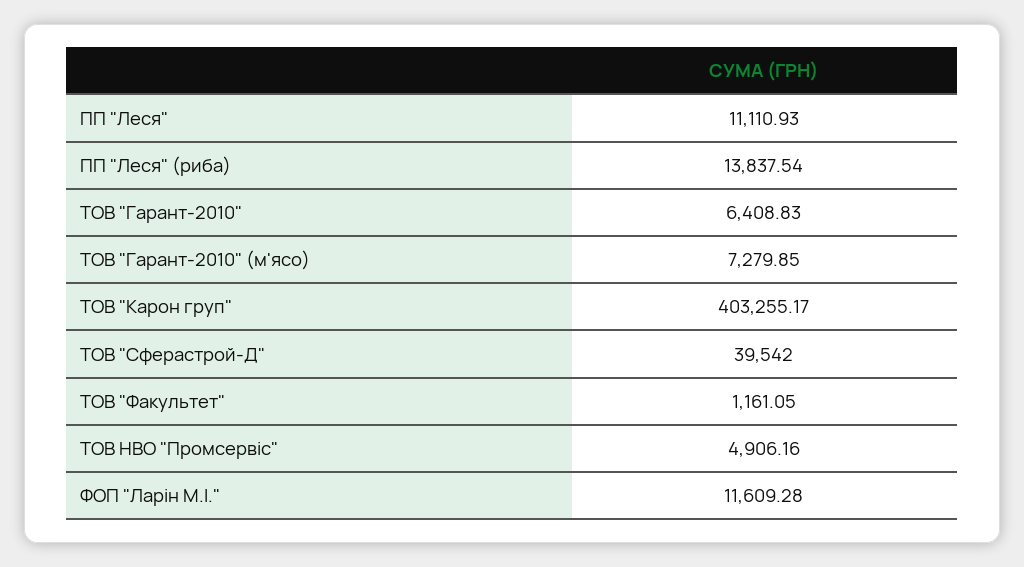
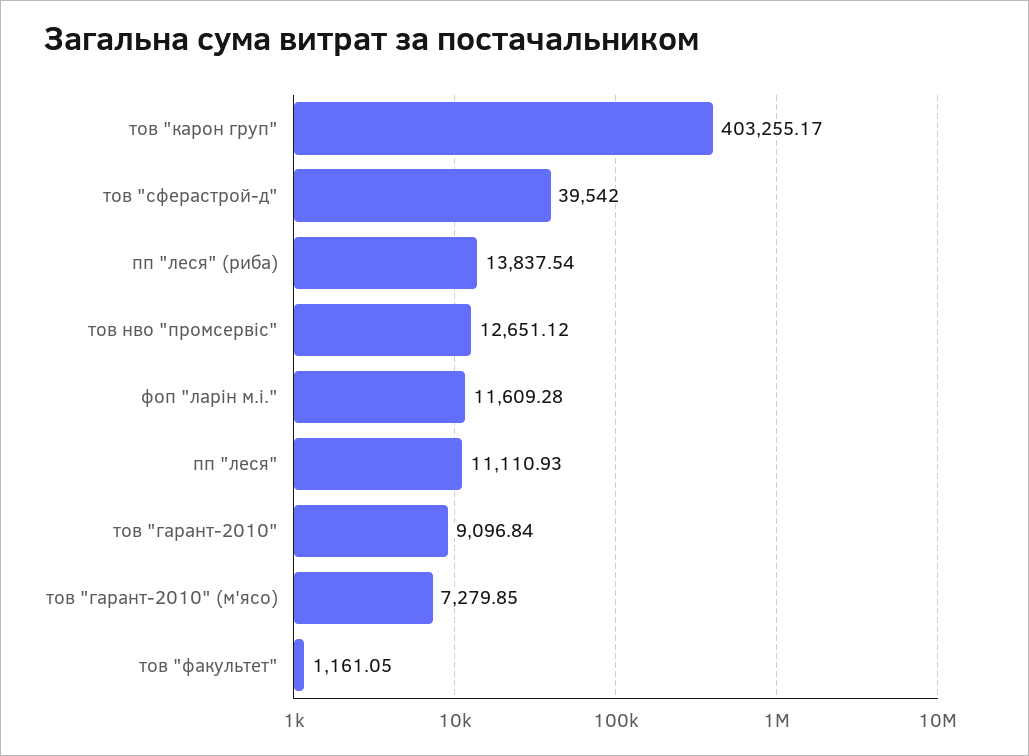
ТОВ "Гарант-2010": 6408.83 -> 9096.84
ТОВ НВО "Промсервіс": 4906.16 -> 12651.12

